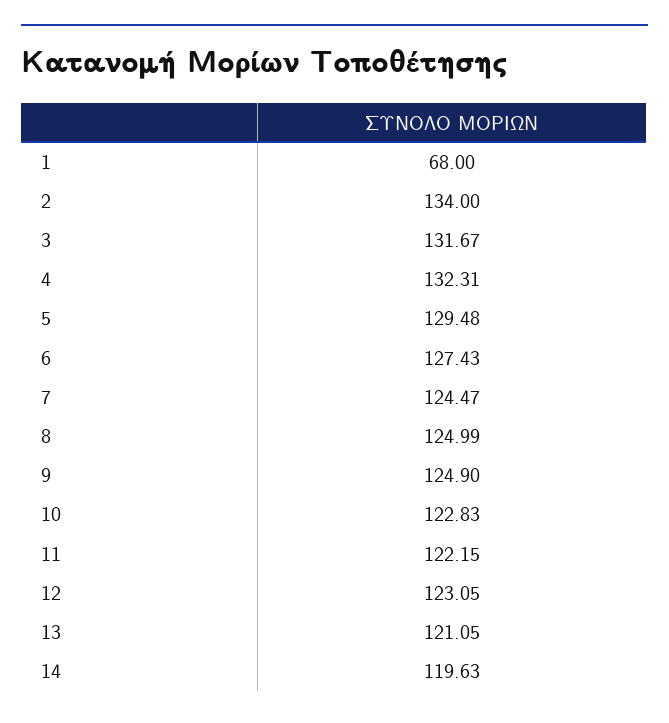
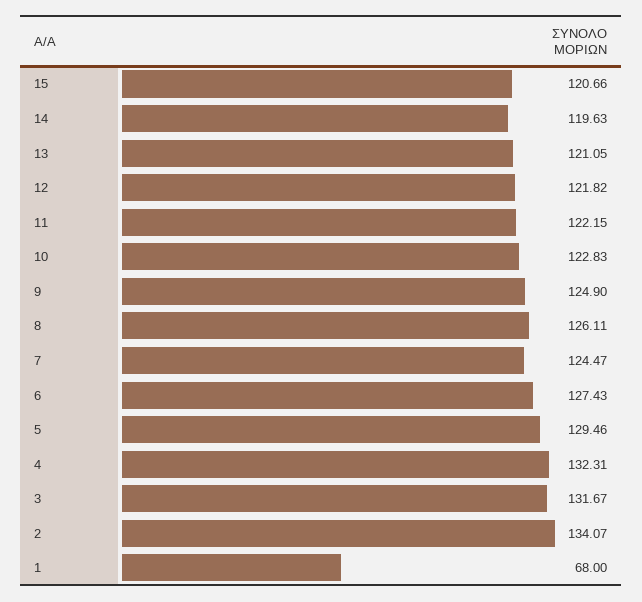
2: 134 -> 134.07
5: 129.48 -> 129.46
8: 124.99 -> 126.11
12: 123.05 -> 121.82
15: none -> 120.66

